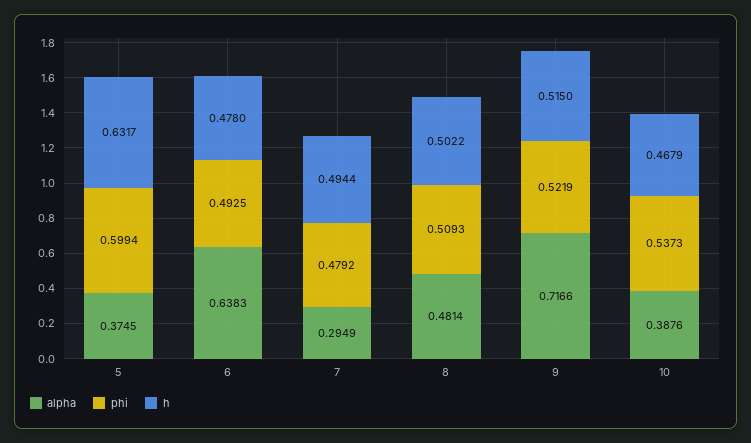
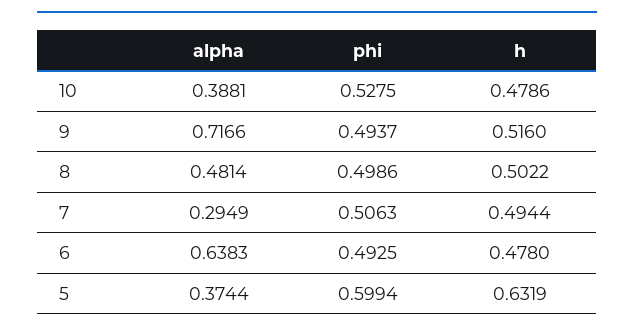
alpha, 5: 0.3745 -> 0.3744
h, 5: 0.6317 -> 0.6319
phi, 7: 0.4792 -> 0.5063
phi, 8: 0.5093 -> 0.4986
phi, 9: 0.5219 -> 0.4937
h, 9: 0.515 -> 0.516
alpha, 10: 0.3876 -> 0.3881
phi, 10: 0.5373 -> 0.5275
h, 10: 0.4679 -> 0.4786

